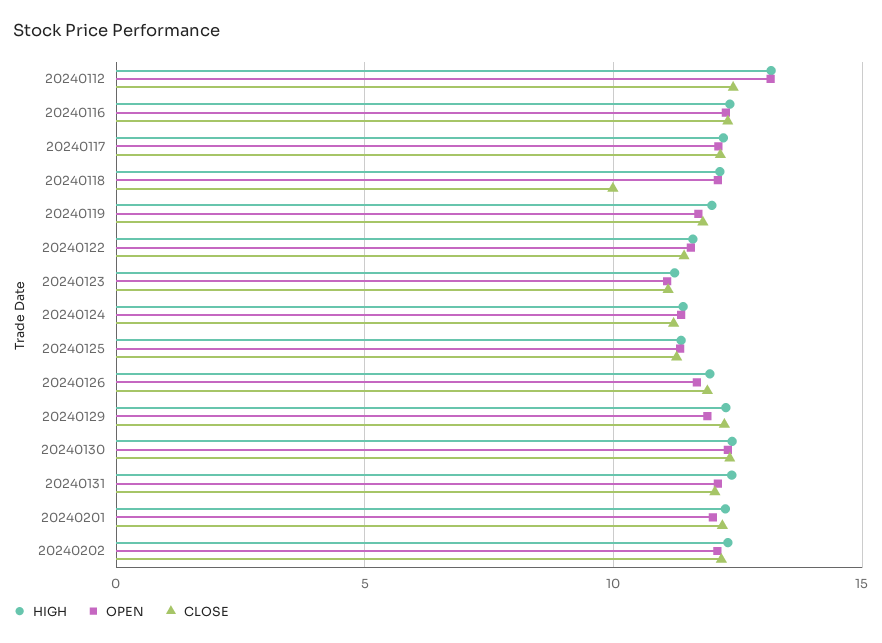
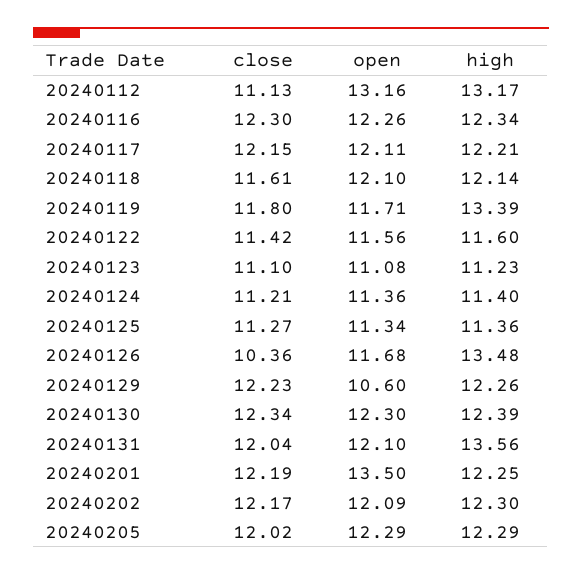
CLOSE, 20240112: 12.5 -> 11.13
CLOSE, 20240118: 10 -> 11.61
HIGH, 20240119: 12 -> 13.39
HIGH, 20240126: 12 -> 13.48
CLOSE, 20240126: 12 -> 10.36
OPEN, 20240129: 12 -> 10.6
HIGH, 20240131: 12.5 -> 13.56
OPEN, 20240201: 12 -> 13.5
CLOSE, 20240205: none -> 12.02
OPEN, 20240205: none -> 12.29
HIGH, 20240205: none -> 12.29

